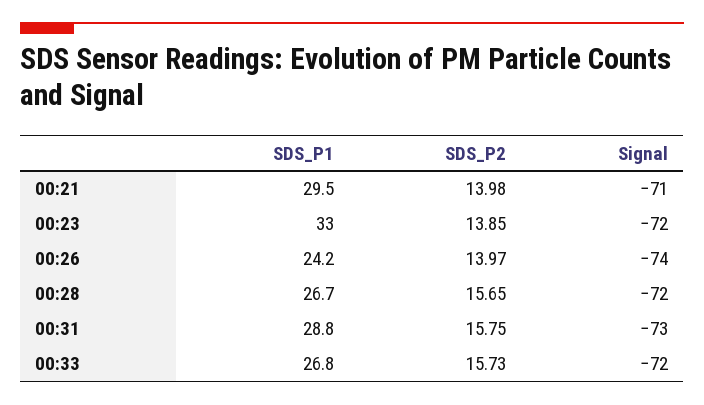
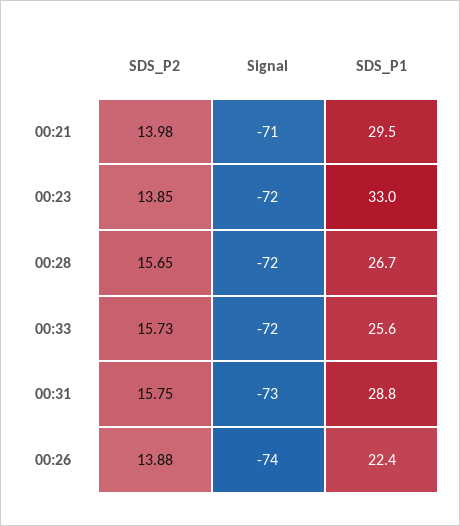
SDS_P1, 00:26: 24.2 -> 22.4
SDS_P2, 00:26: 13.97 -> 13.88
SDS_P1, 00:33: 26.8 -> 25.6

